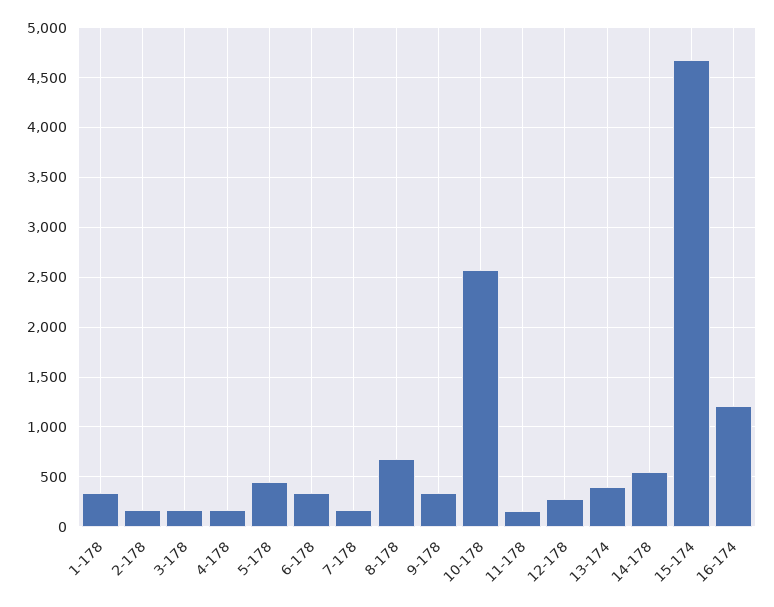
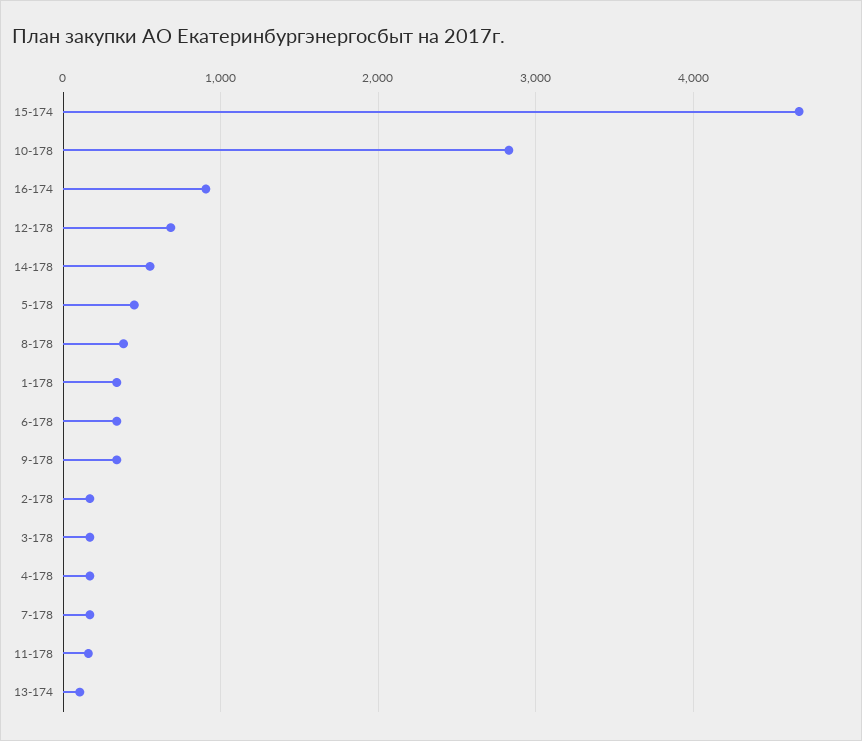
8-178: 700 -> 400
10-178: 2600 -> 2800
12-178: 300 -> 700
13-174: 400 -> 100
16-174: 1200 -> 900

